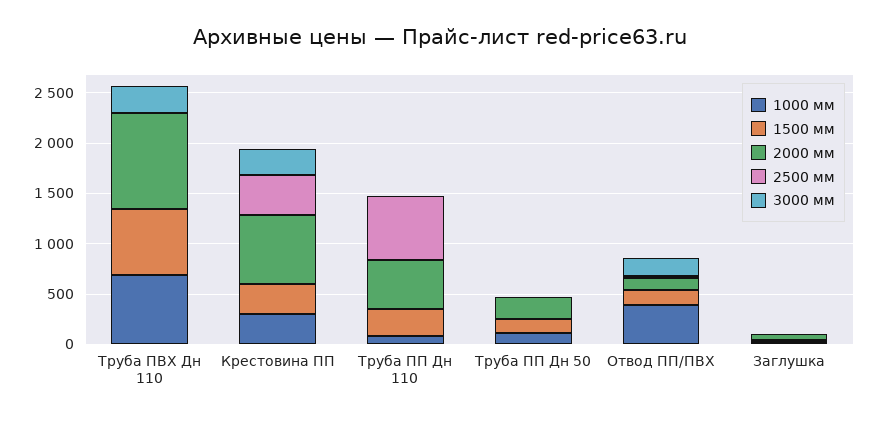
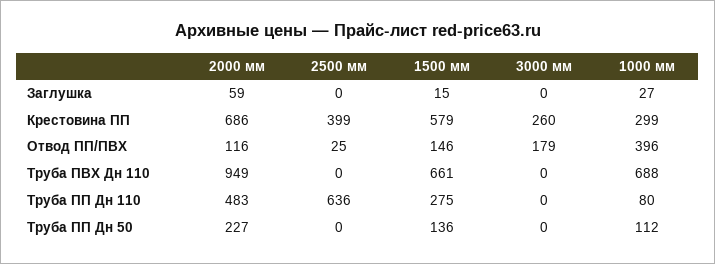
3000 мм, Труба ПВХ Дн 110: 300 -> 0
1500 мм, Крестовина ПП: 300 -> 579

